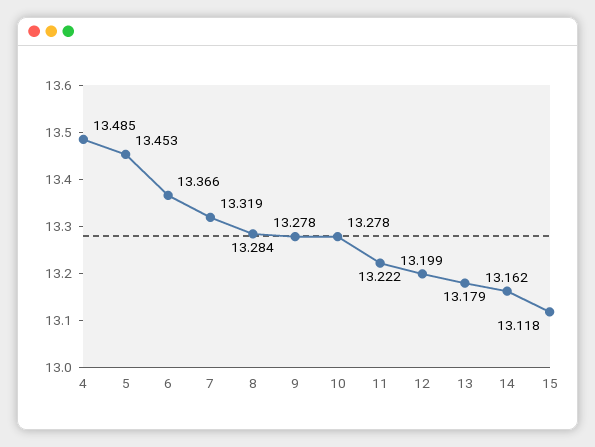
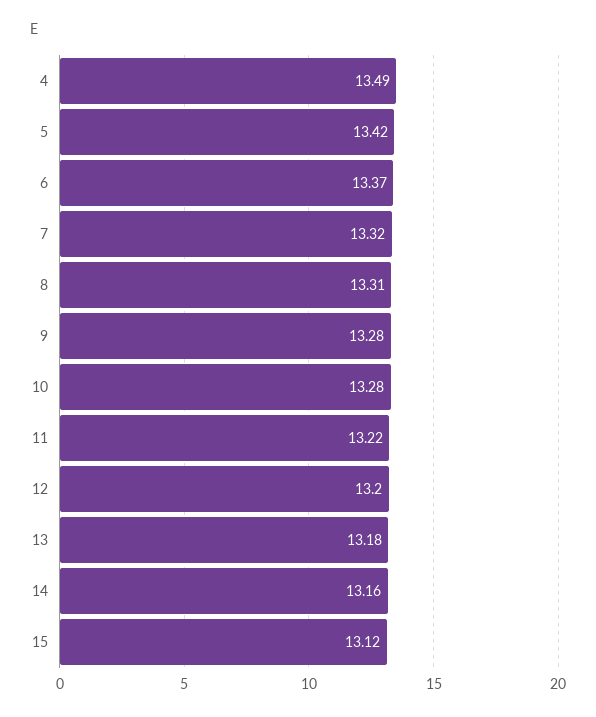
5: 13.453 -> 13.42
8: 13.284 -> 13.31

